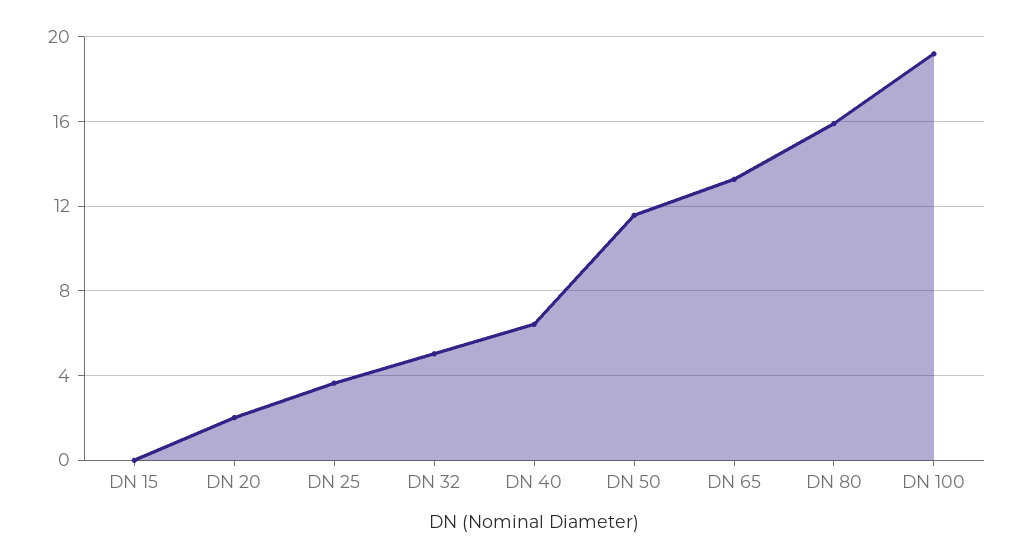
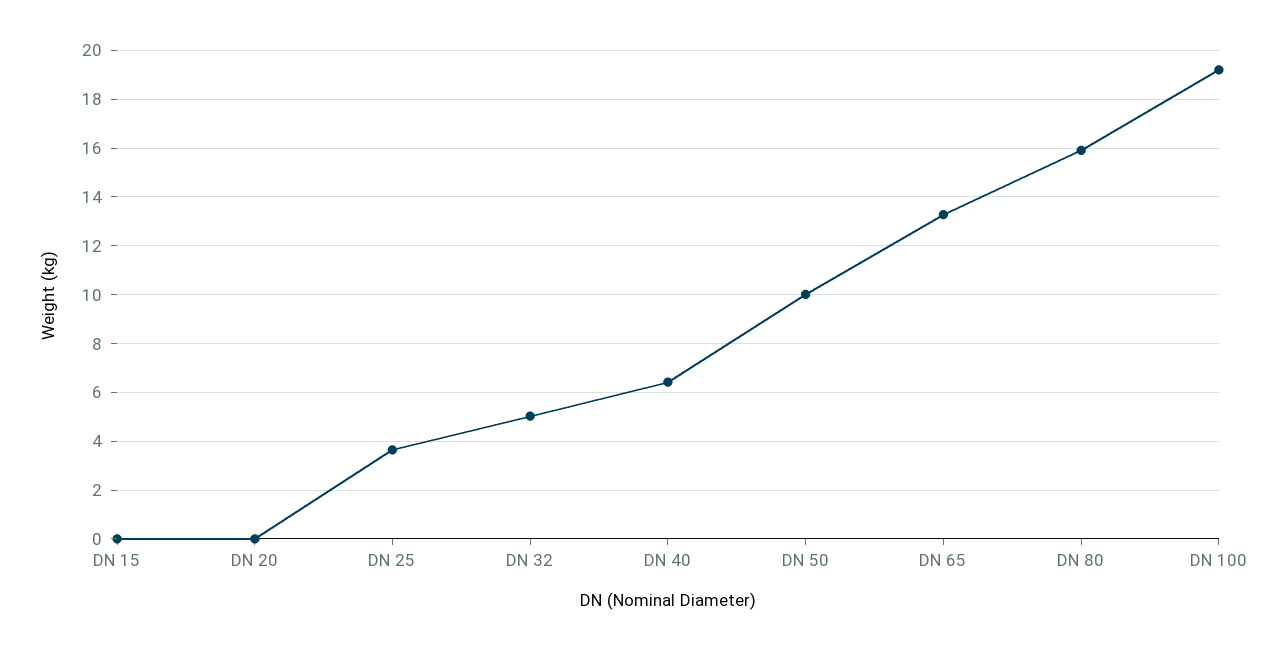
DN 20: 2 -> 0
DN 50: 11.5 -> 10

